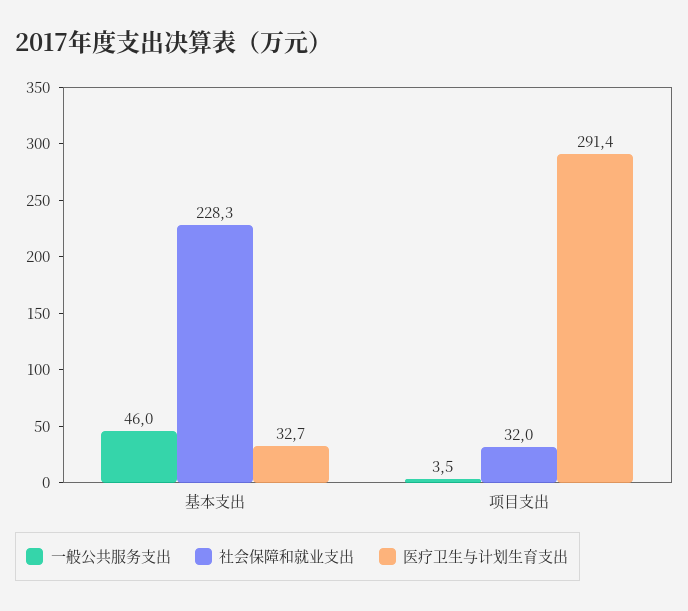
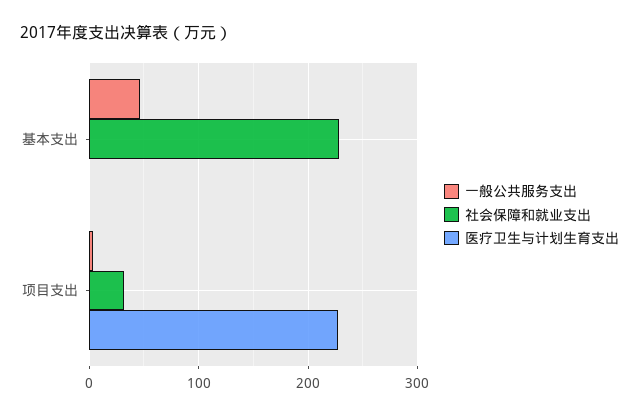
医疗卫生与计划生育支出, 基本支出: 32.7 -> 0
医疗卫生与计划生育支出, 项目支出: 291.4 -> 230

